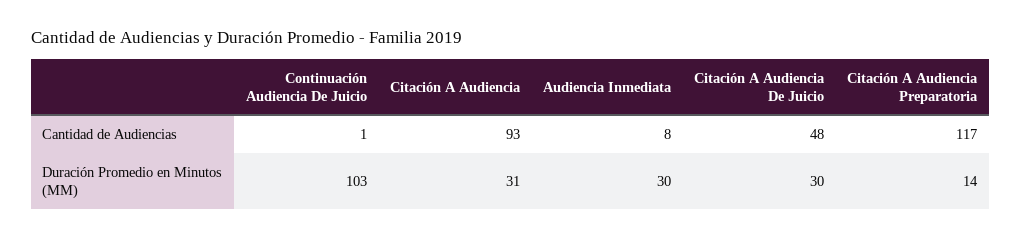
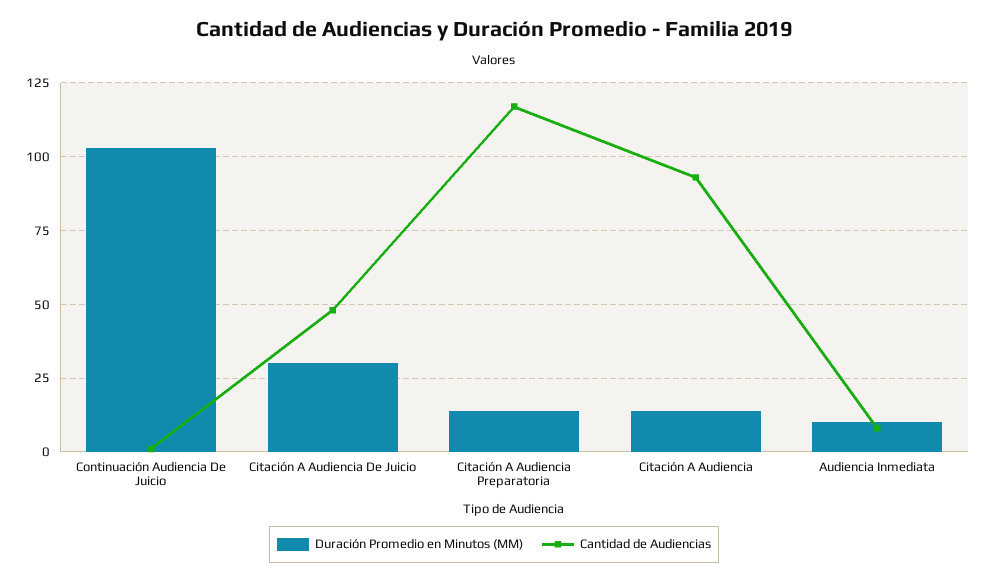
Duración Promedio en Minutos (MM), Citación A Audiencia: 31 -> 15
Duración Promedio en Minutos (MM), Audiencia Inmediata: 30 -> 10

